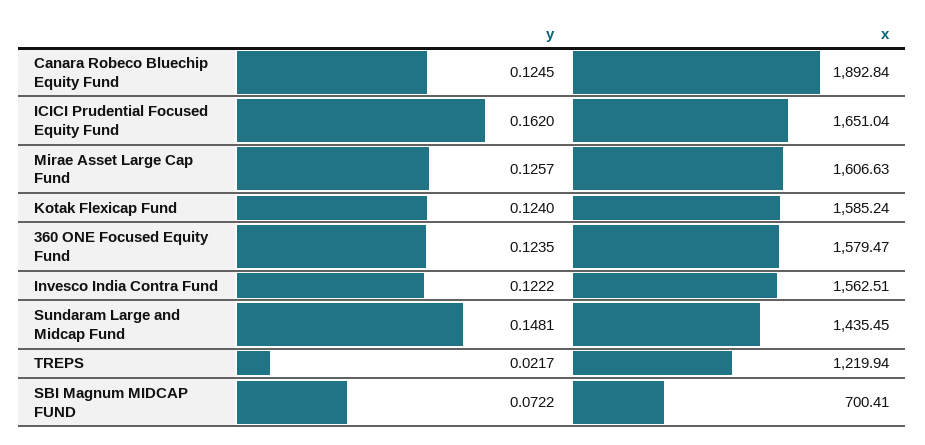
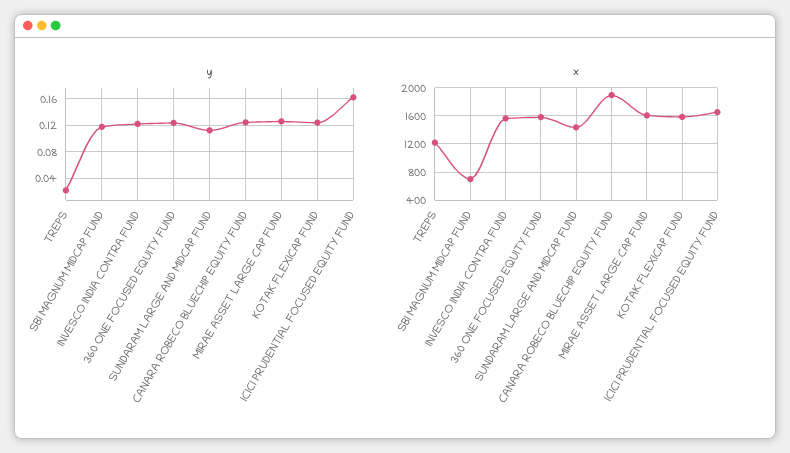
y, Sundaram Large and Midcap Fund: 0.1481 -> 0.11
y, SBI Magnum MIDCAP FUND: 0.0722 -> 0.12

